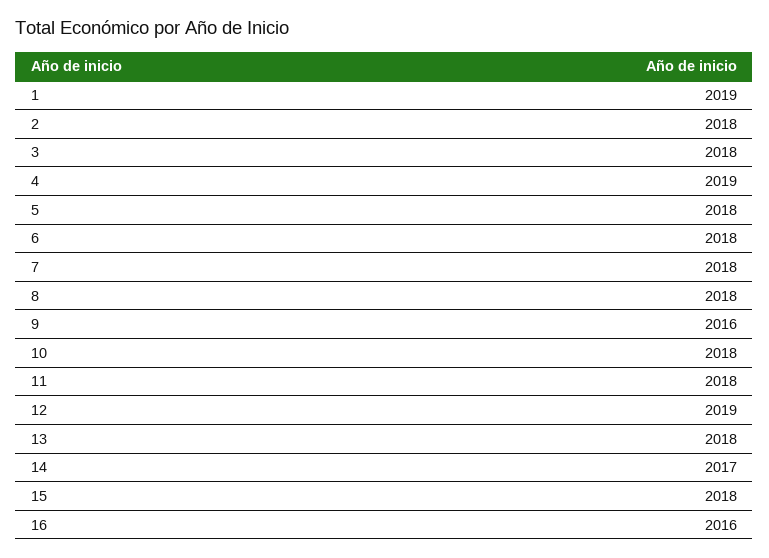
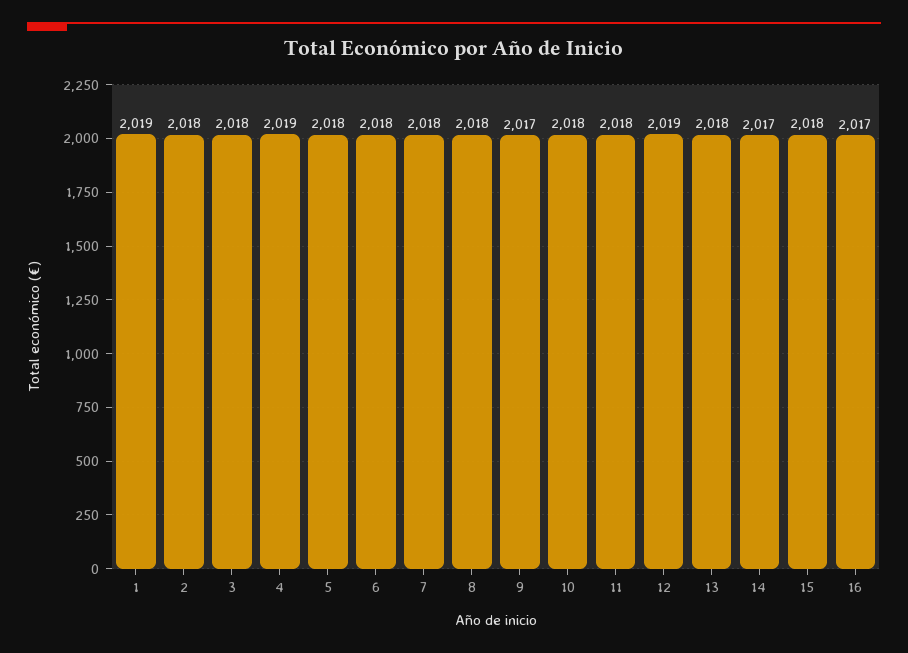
9: 2016 -> 2017
16: 2016 -> 2017

